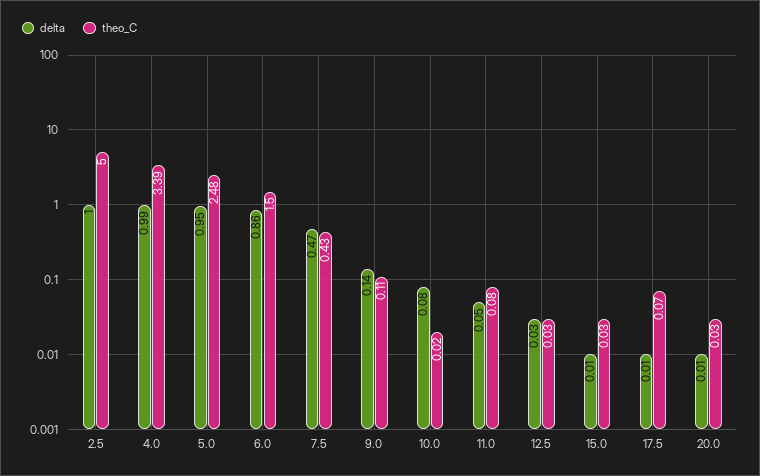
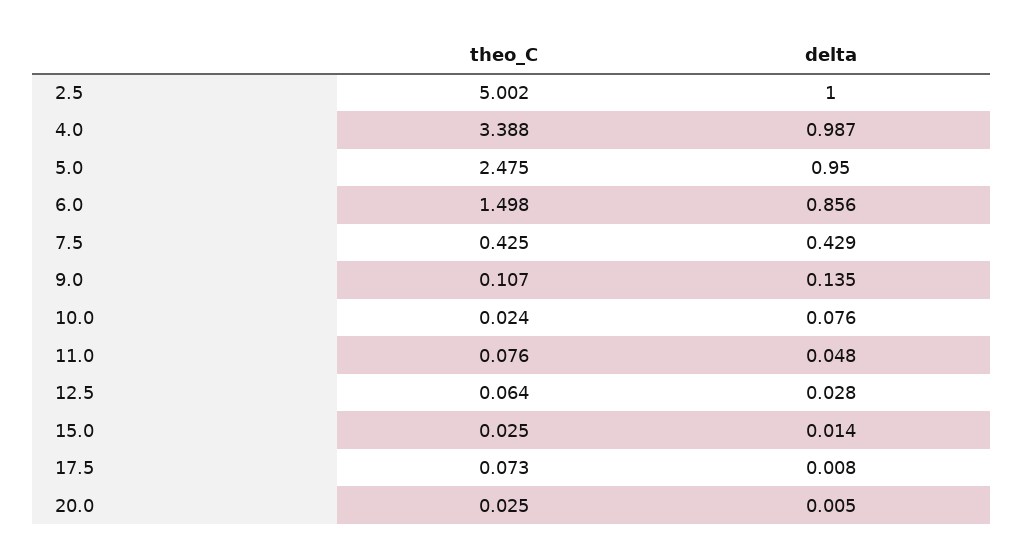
delta, 7.5: 0.47 -> 0.429
theo_C, 12.5: 0.03 -> 0.064

